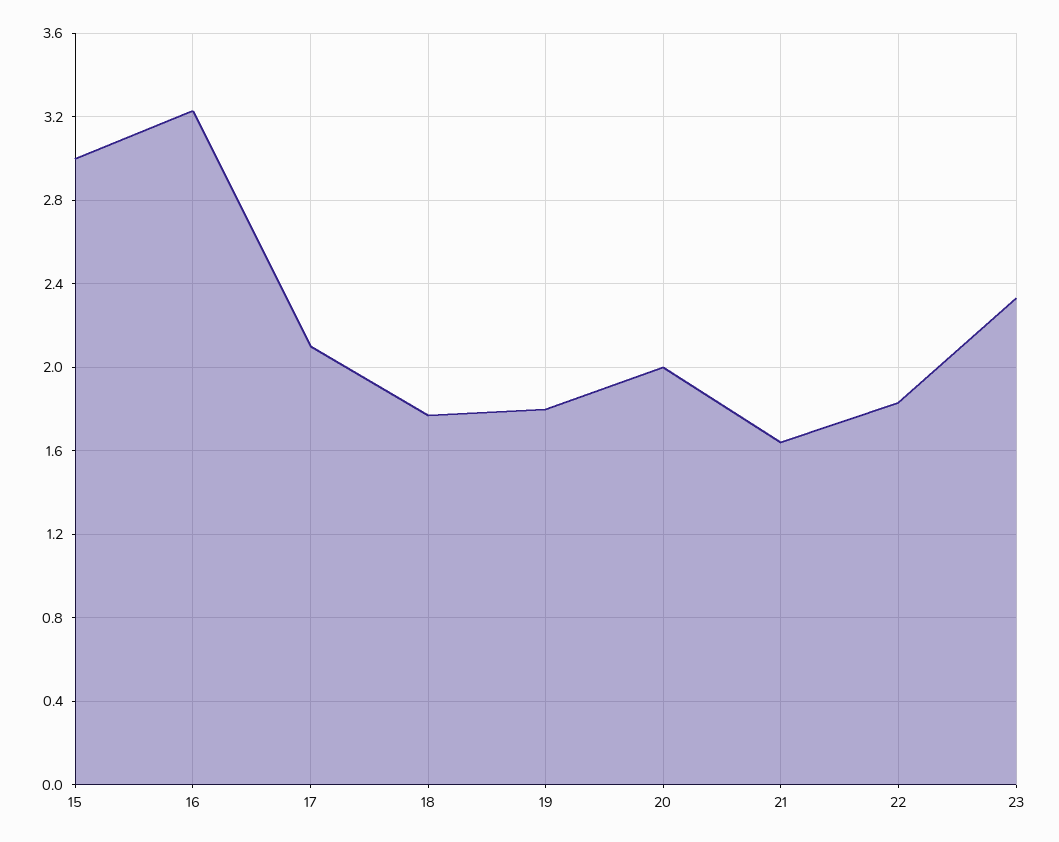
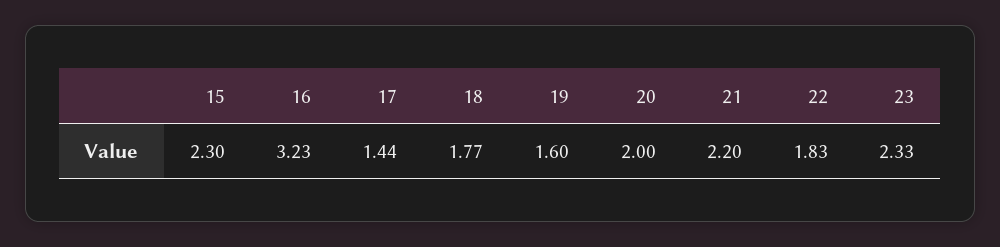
15: 3 -> 2.3
17: 2.1 -> 1.44
19: 1.8 -> 1.6
21: 1.65 -> 2.2

